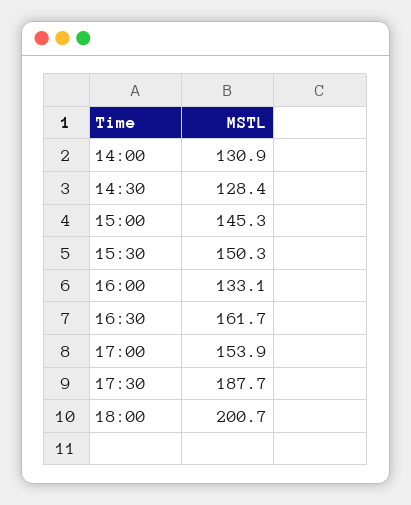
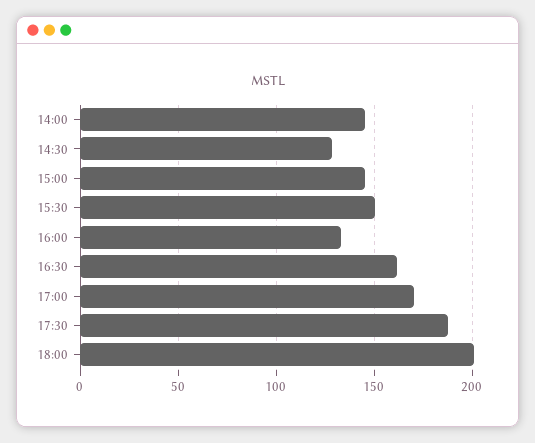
14:00: 130.9 -> 145
17:00: 153.9 -> 170

